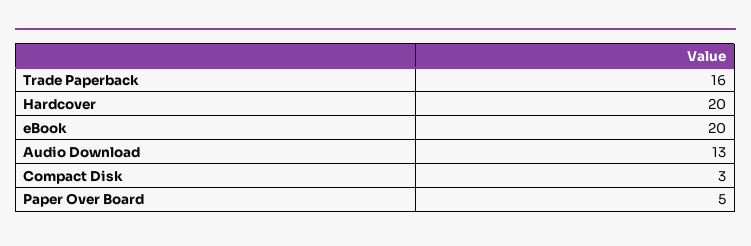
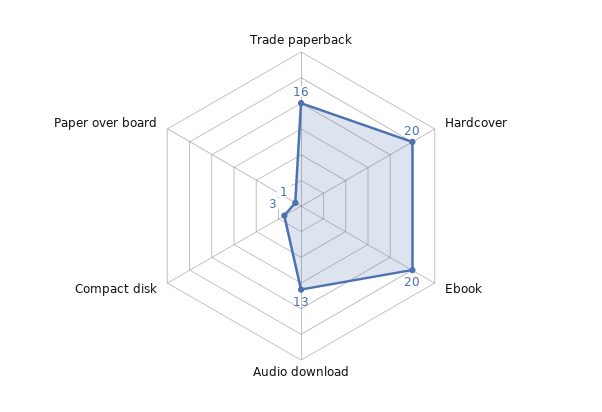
Paper Over Board: 5 -> 1

